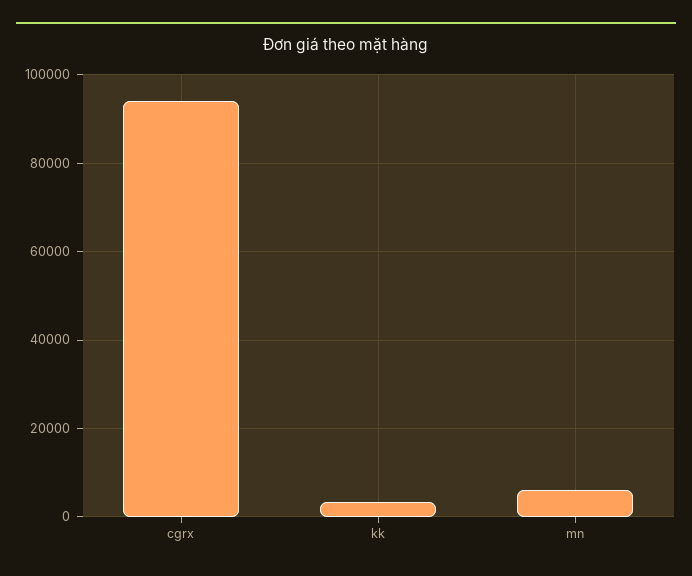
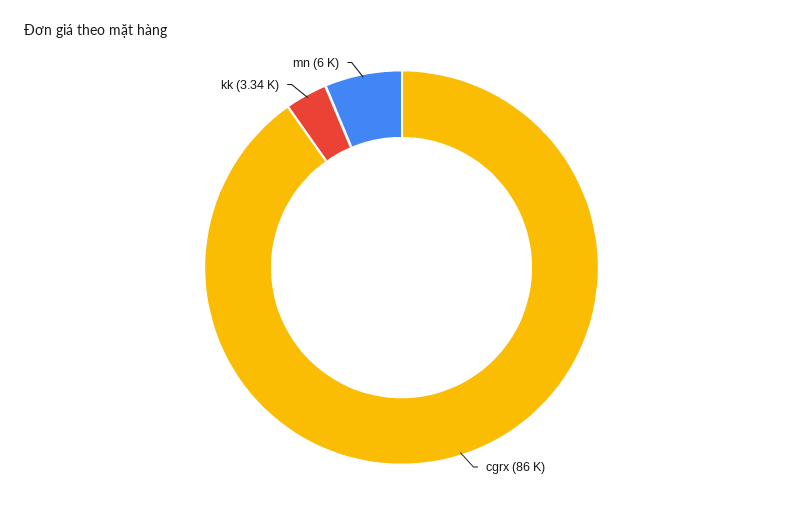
cgrx: 94000 -> 86000

